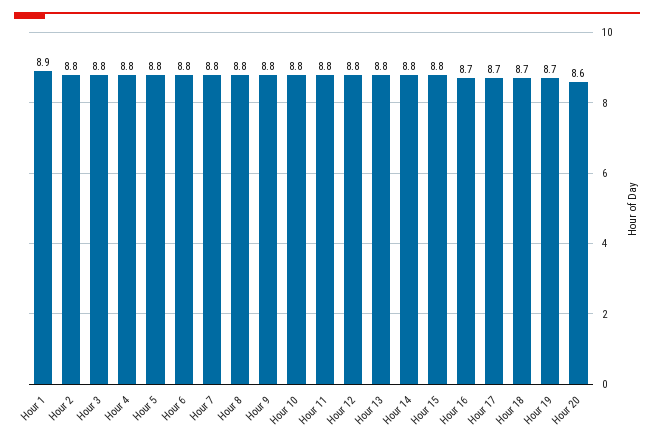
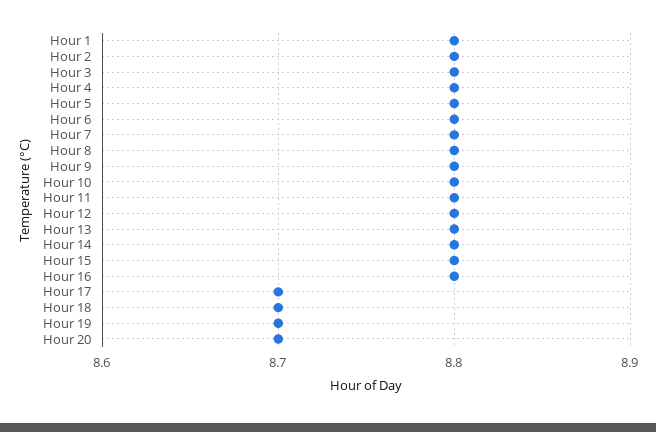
Hour 1: 8.9 -> 8.8
Hour 16: 8.7 -> 8.8
Hour 20: 8.6 -> 8.7

